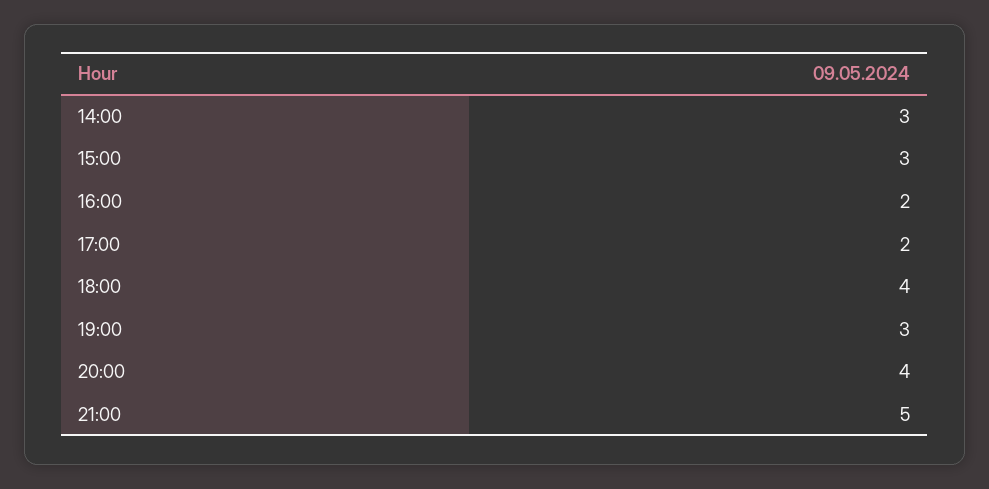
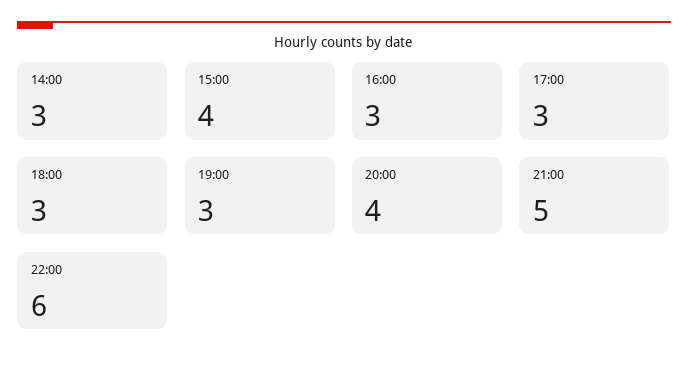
15:00: 3 -> 4
16:00: 2 -> 3
17:00: 2 -> 3
18:00: 4 -> 3
22:00: none -> 6

